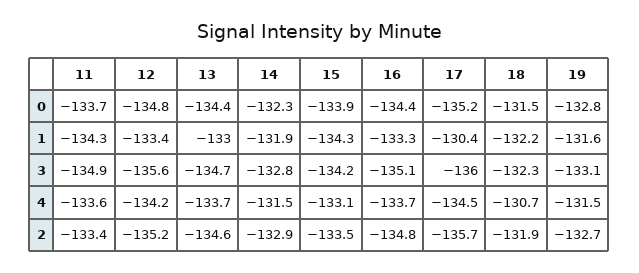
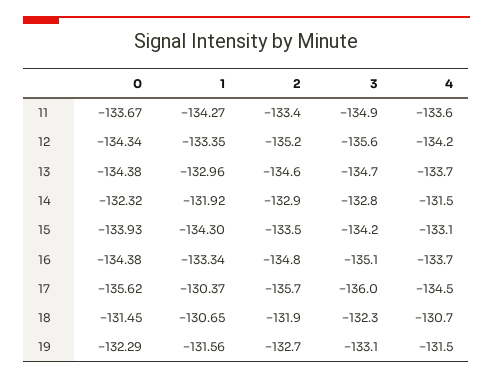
12, 0: -134.8 -> -134.34
17, 0: -135.2 -> -135.62
19, 0: -132.8 -> -132.29
18, 1: -132.2 -> -130.65

